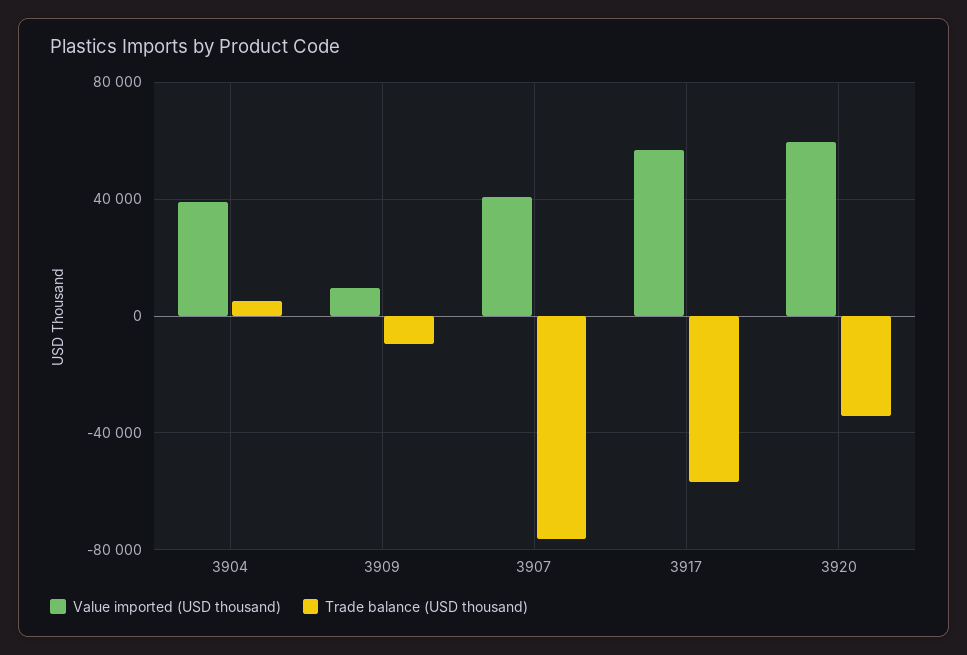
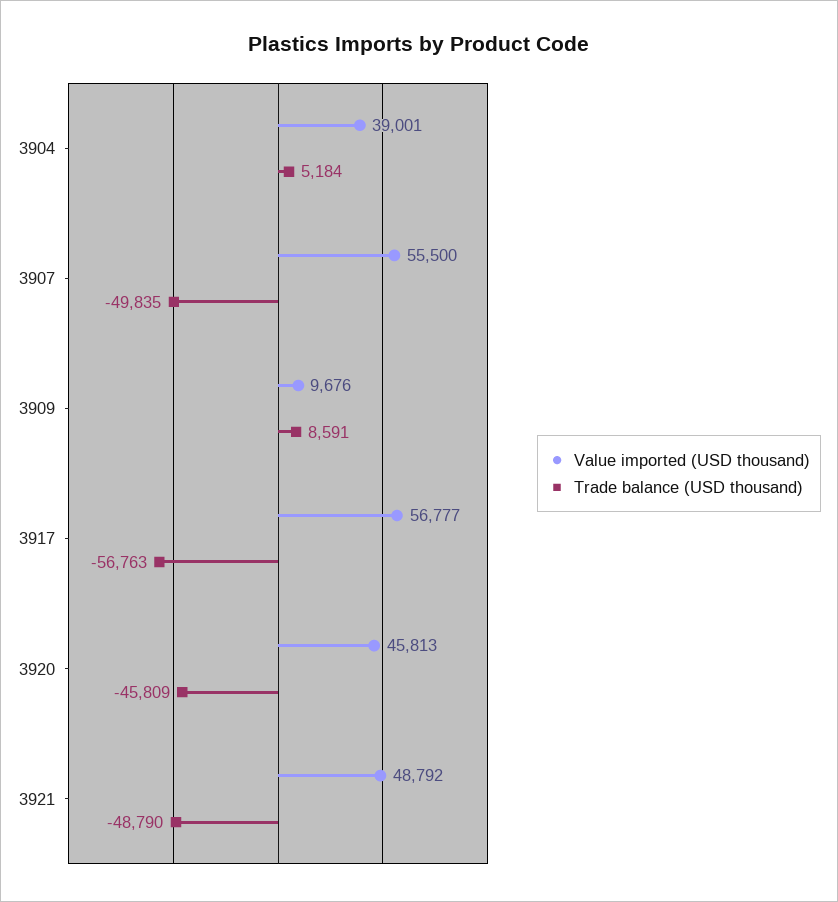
Trade balance (USD thousand), 3909: -10000 -> 8591
Value imported (USD thousand), 3907: 40000 -> 55500
Trade balance (USD thousand), 3907: -75000 -> -49835
Value imported (USD thousand), 3920: 60000 -> 45813
Trade balance (USD thousand), 3920: -35000 -> -45809
Value imported (USD thousand), 3921: none -> 48792
Trade balance (USD thousand), 3921: none -> -48790

